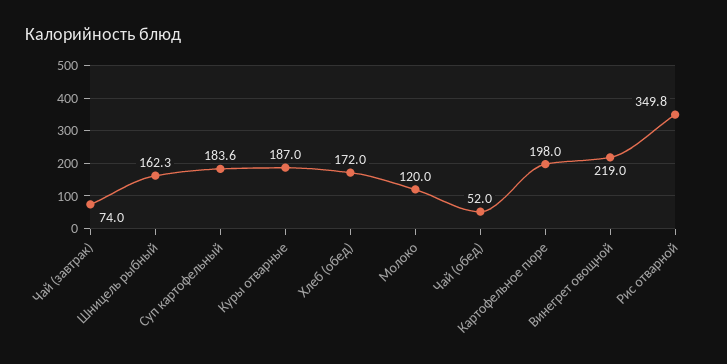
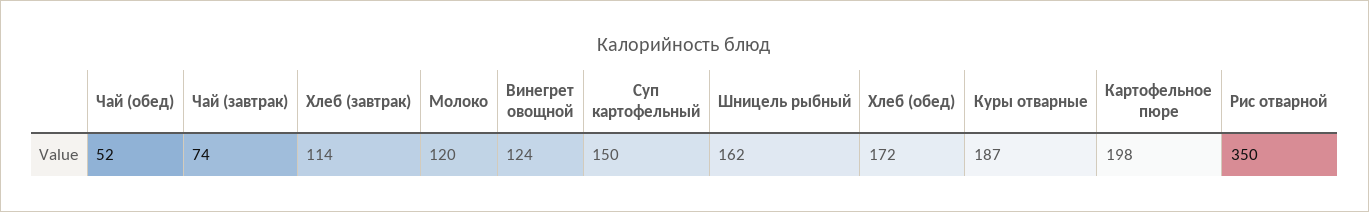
Суп картофельный: 183.6 -> 150
Винегрет овощной: 219 -> 124
Хлеб (завтрак): none -> 114

